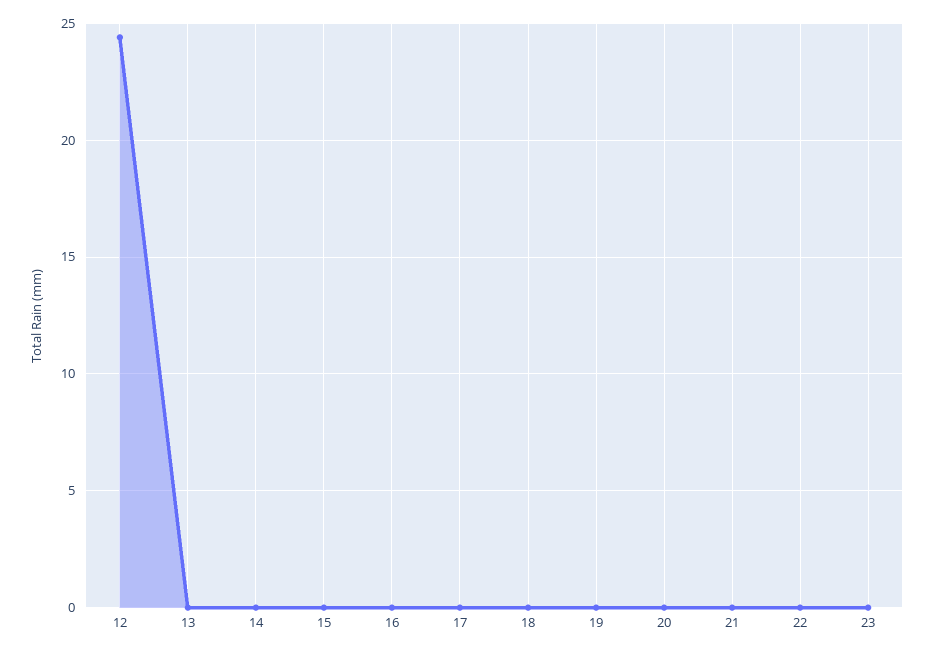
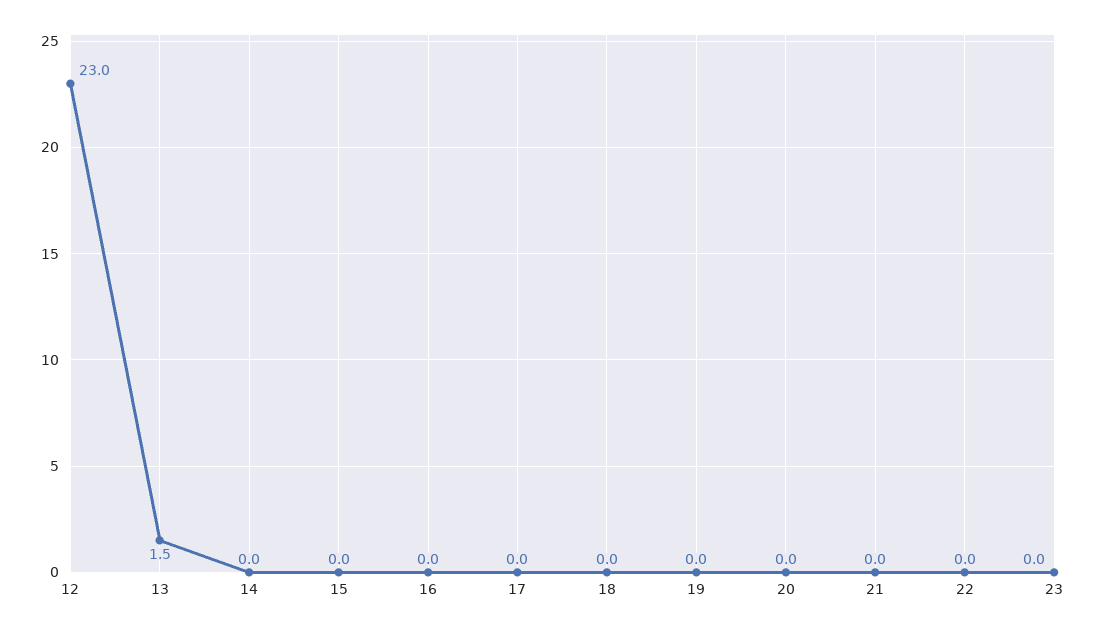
12: 24.5 -> 23
13: 0 -> 1.5

